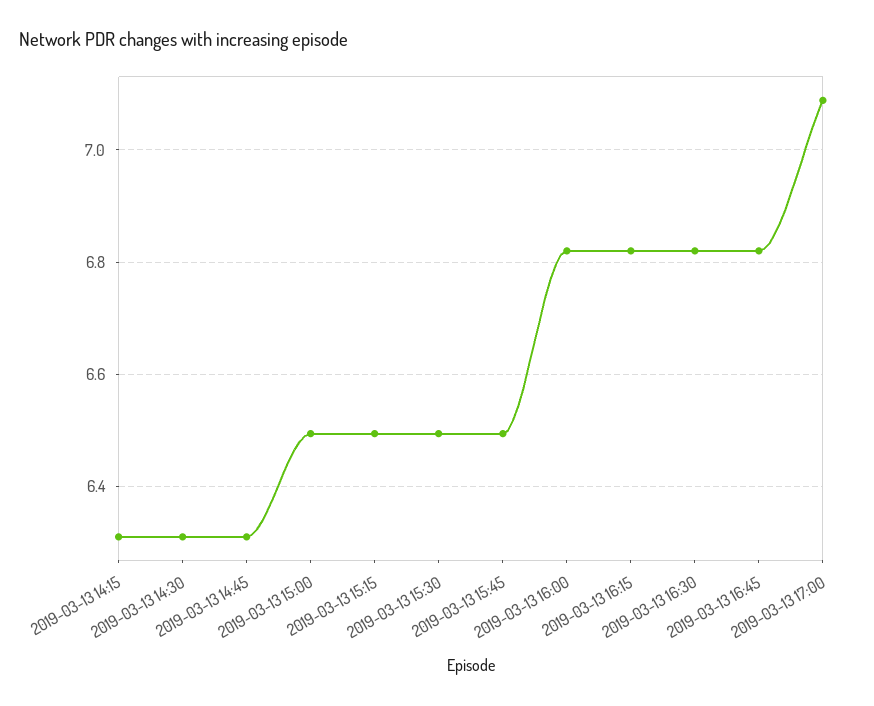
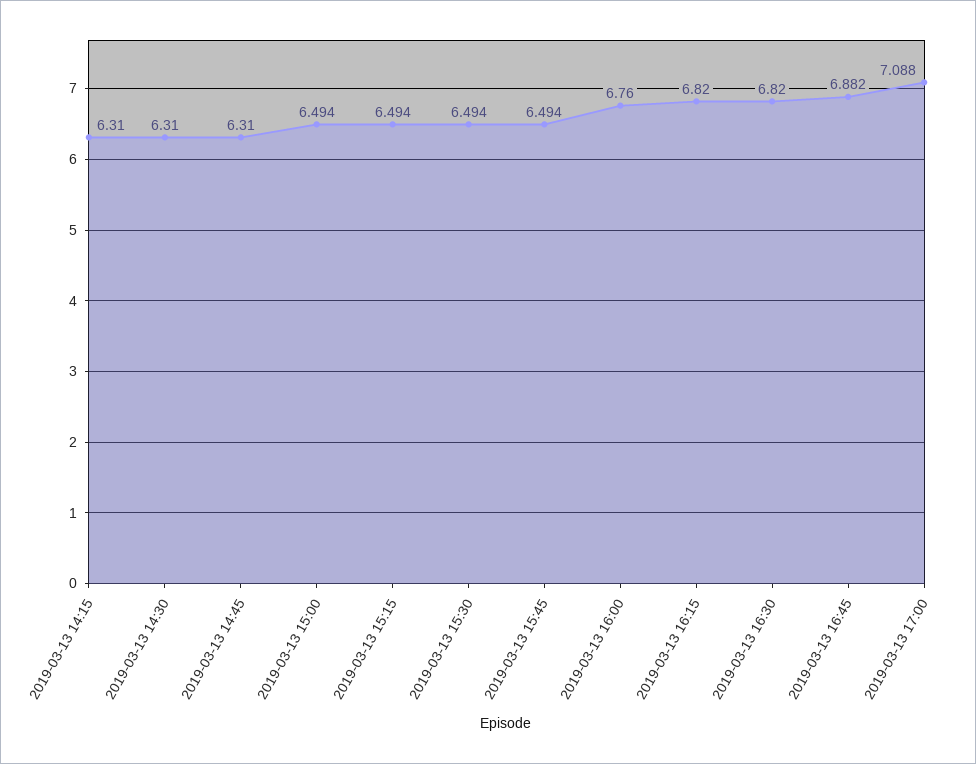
2019-03-13 16:00: 6.82 -> 6.76
2019-03-13 16:45: 6.82 -> 6.882

